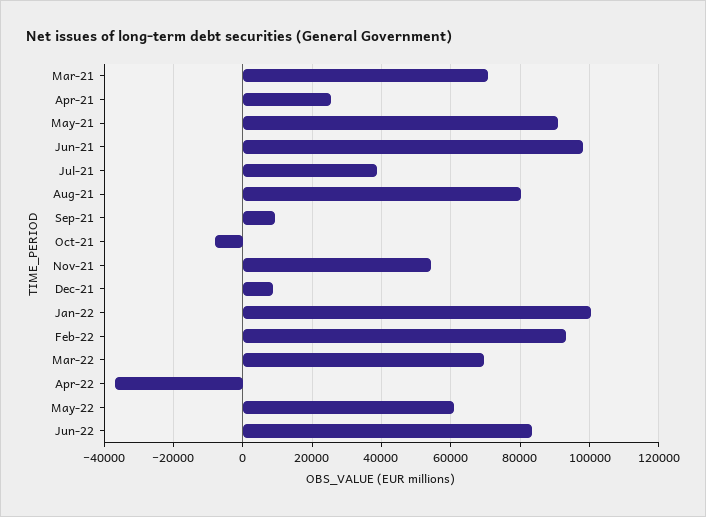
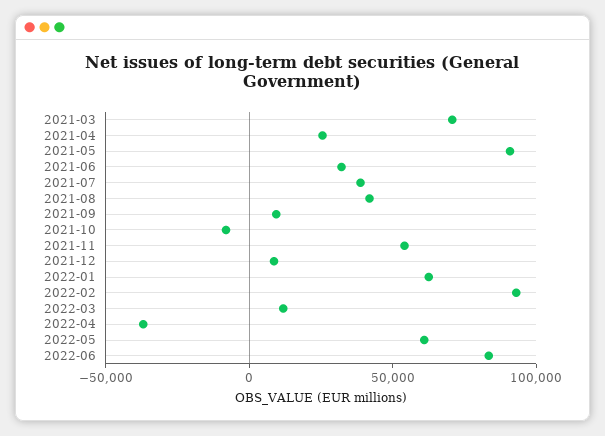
Jun-21: 98000 -> 30000
Aug-21: 80000 -> 40000
Jan-22: 100000 -> 60000
Mar-22: 70000 -> 10000

